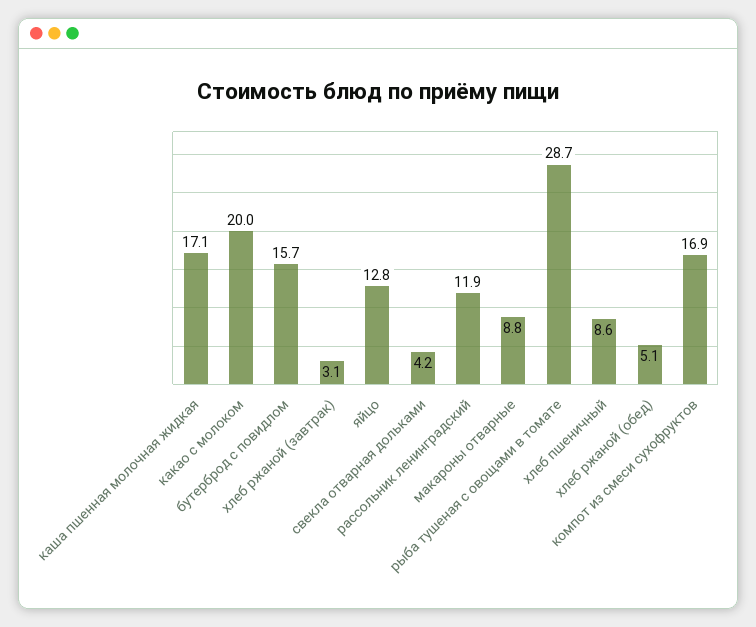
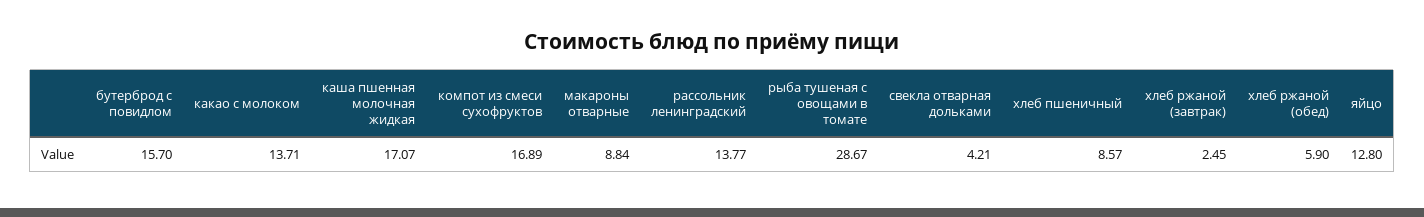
какао с молоком: 20 -> 13.71
хлеб ржаной (завтрак): 3.1 -> 2.45
рассольник ленинградский: 11.9 -> 13.77
хлеб ржаной (обед): 5.1 -> 5.9

